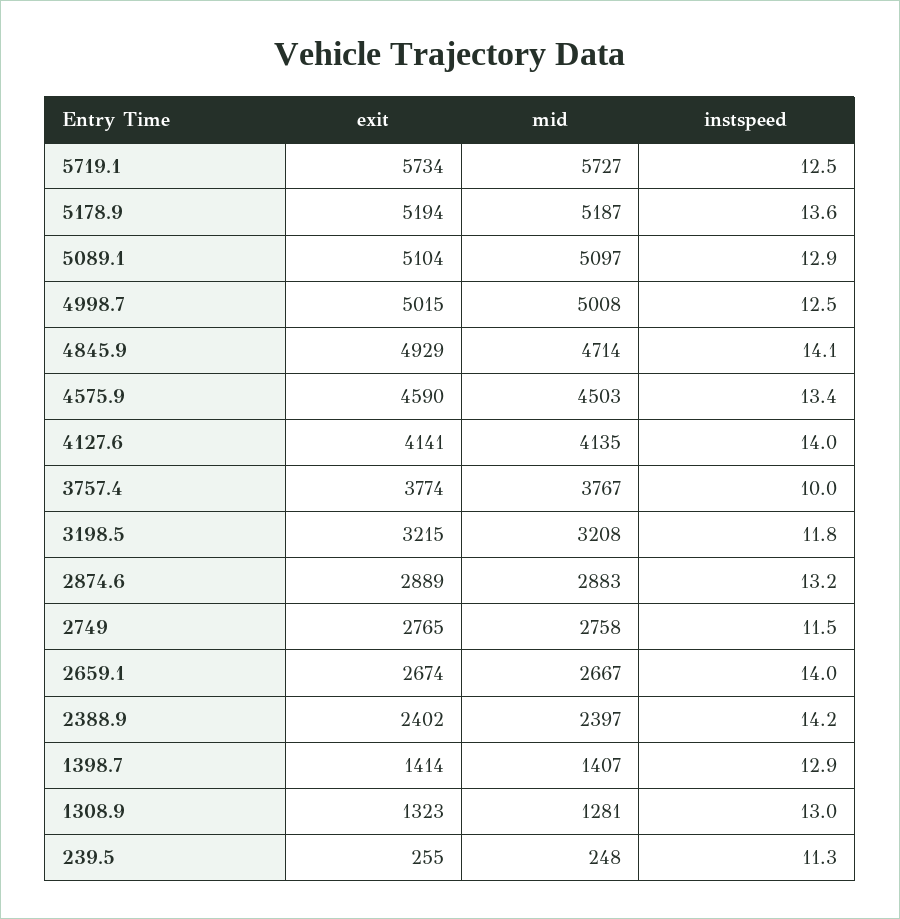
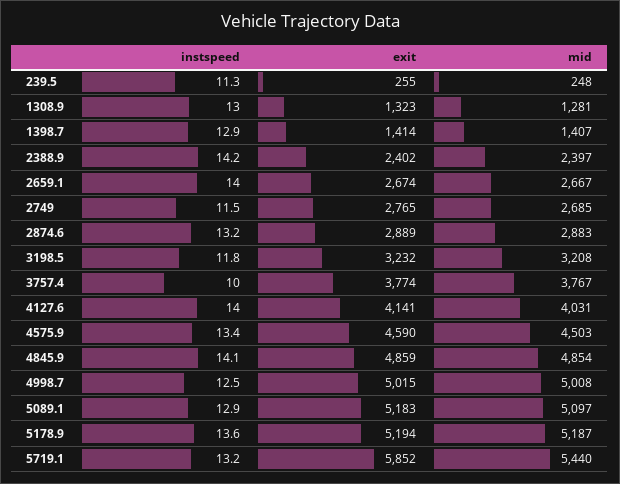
exit, 5719.1: 5734 -> 5852
mid, 5719.1: 5727 -> 5440
instspeed, 5719.1: 12.5 -> 13.2
exit, 5089.1: 5104 -> 5183
exit, 4845.9: 4929 -> 4859
mid, 4845.9: 4714 -> 4854
mid, 4127.6: 4135 -> 4031
exit, 3198.5: 3215 -> 3232
mid, 2749: 2758 -> 2685

